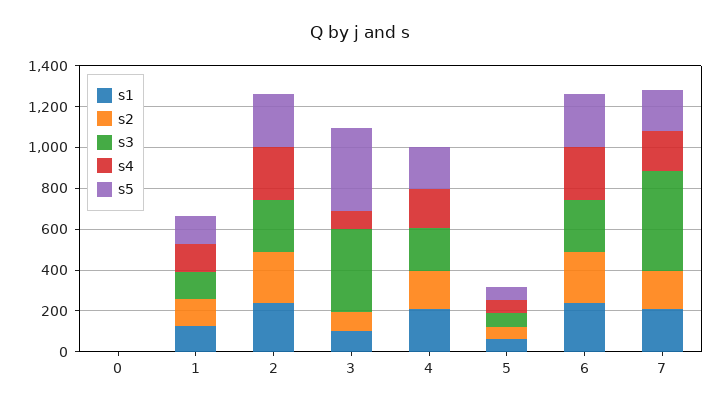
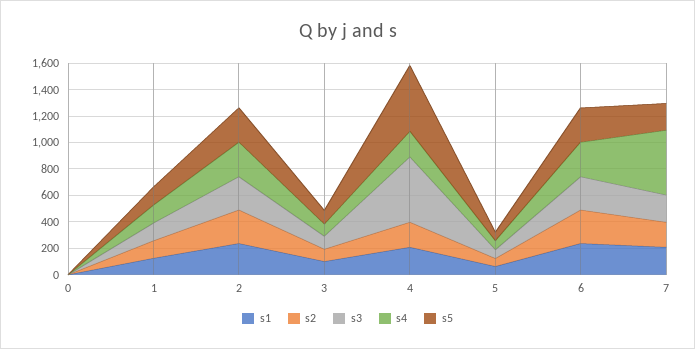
s3, 3: 400 -> 100
s5, 3: 400 -> 100
s3, 4: 200 -> 500
s5, 4: 200 -> 500
s3, 7: 500 -> 200
s4, 7: 200 -> 500

